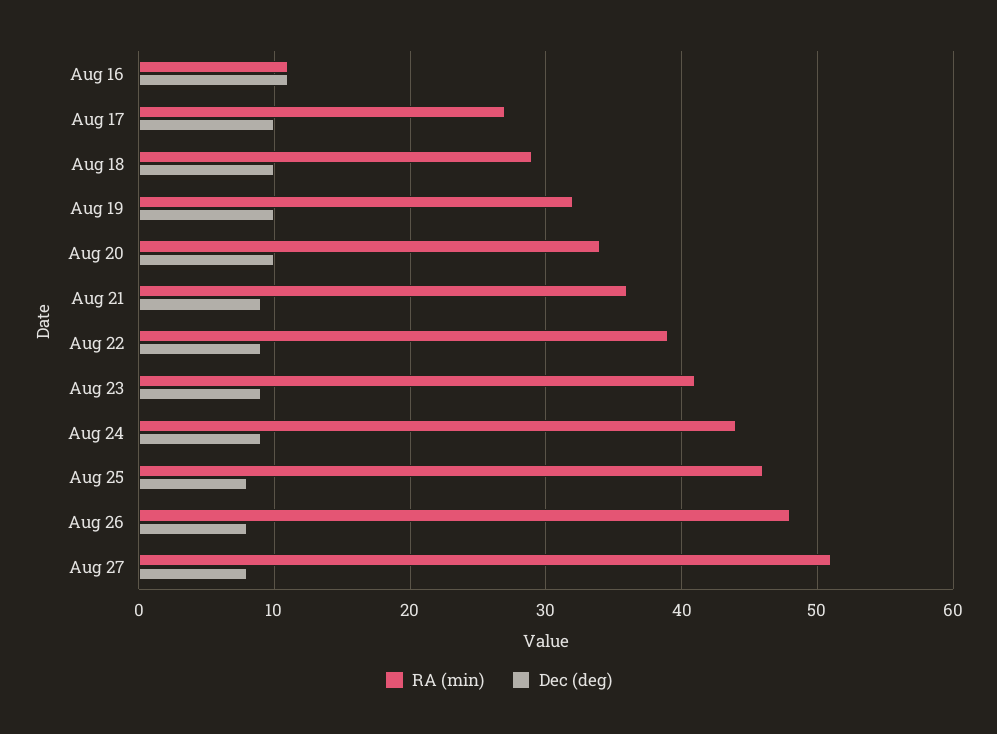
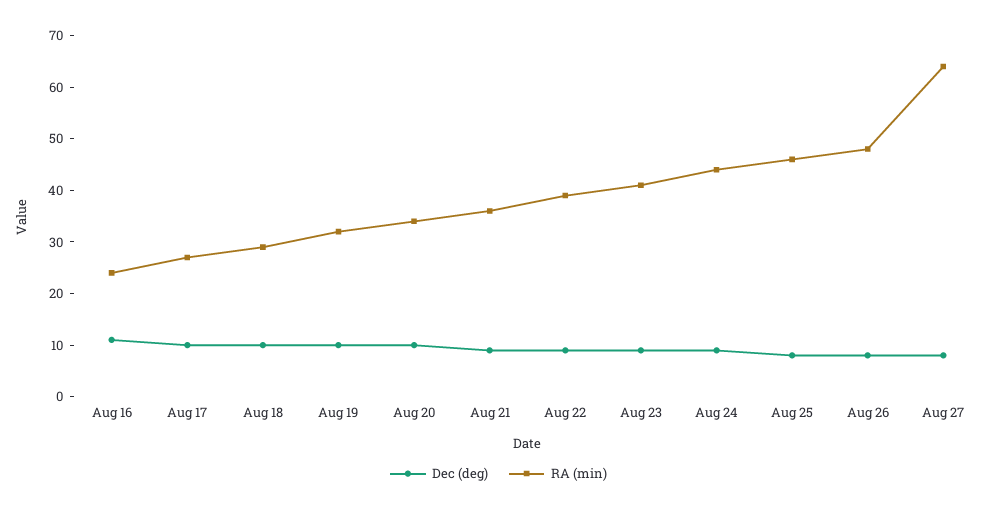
RA (min), Aug 16: 11 -> 25
RA (min), Aug 27: 51 -> 65

